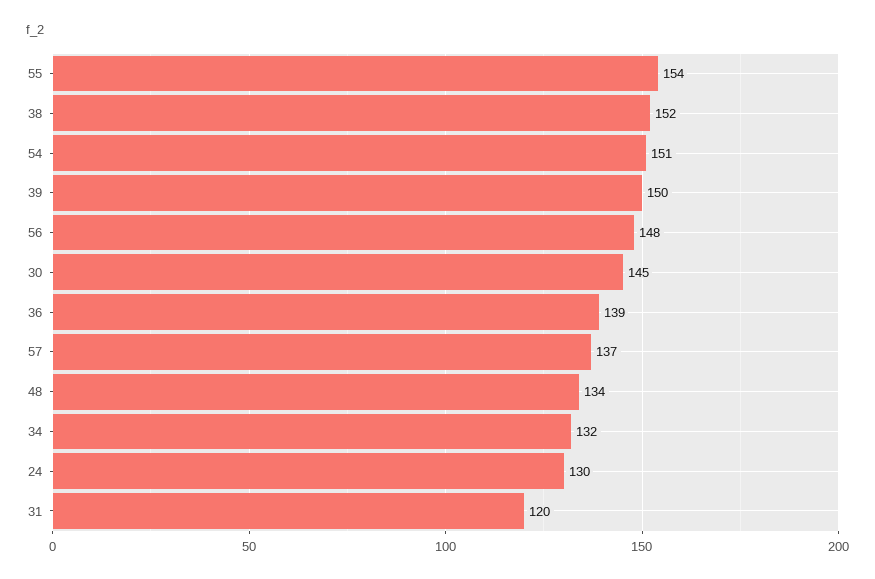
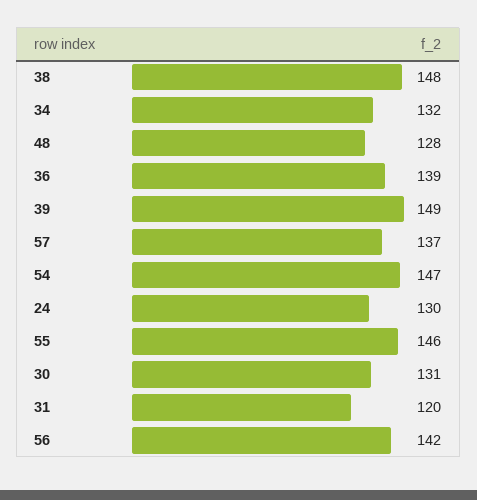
55: 154 -> 146
38: 152 -> 148
54: 151 -> 147
39: 150 -> 149
56: 148 -> 142
30: 145 -> 131
48: 134 -> 128

